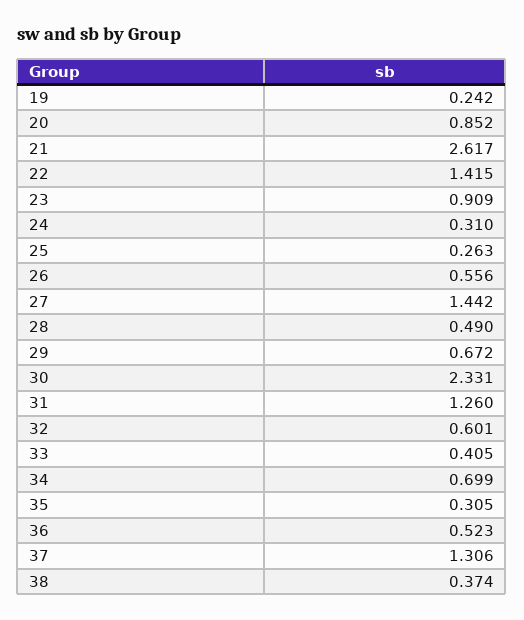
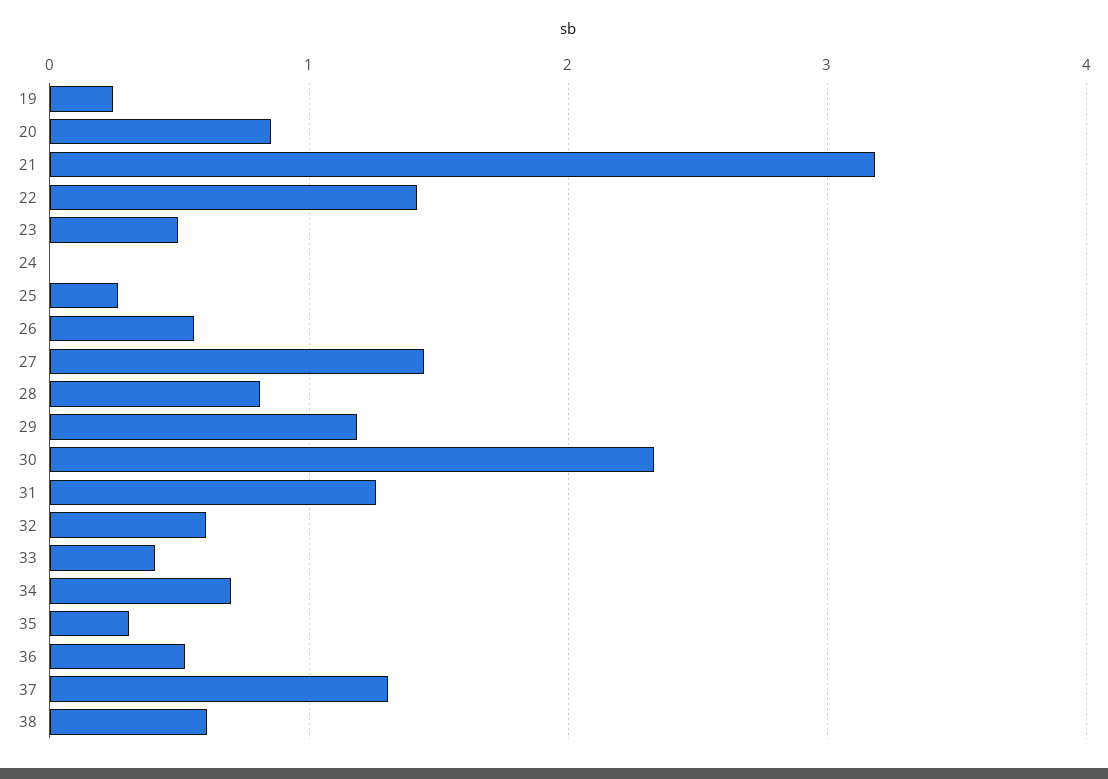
21: 2.617 -> 3.2
23: 0.909 -> 0.5
24: 0.31 -> 0
28: 0.49 -> 0.8
29: 0.672 -> 1.2
38: 0.374 -> 0.6

